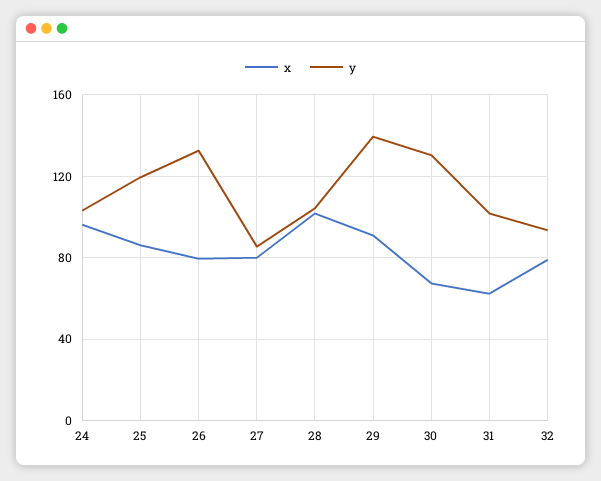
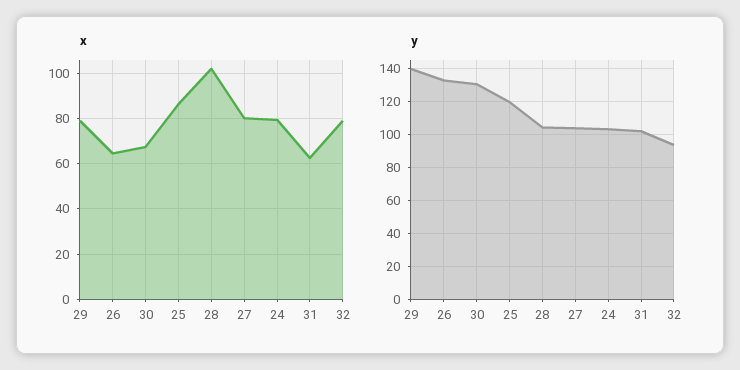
x, 24: 95 -> 80
x, 26: 80 -> 65
y, 27: 85 -> 105
x, 29: 90 -> 80

